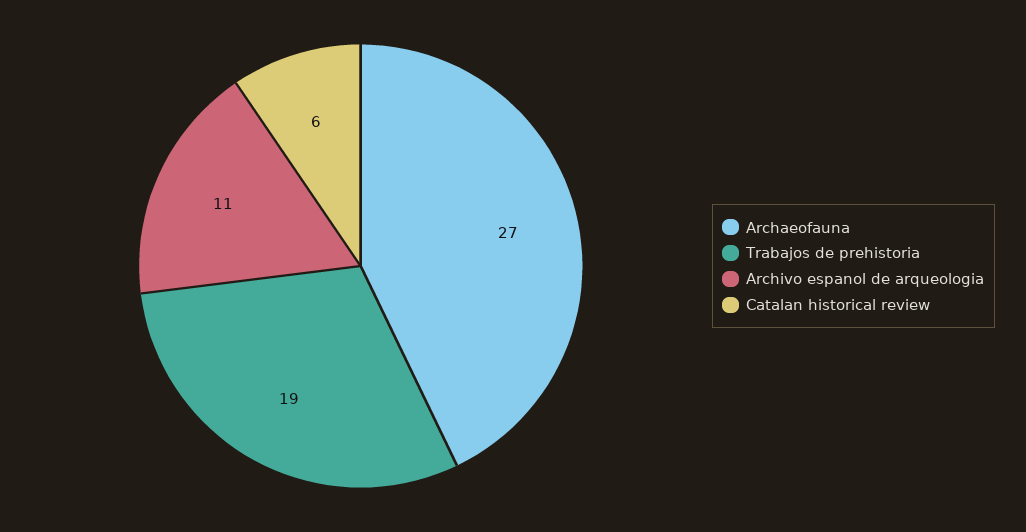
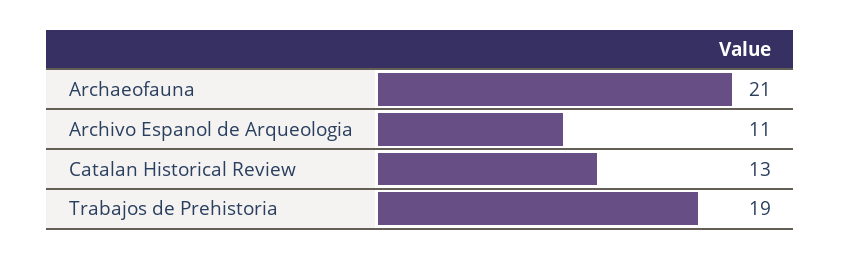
Archaeofauna: 27 -> 21
Catalan historical review: 6 -> 13

